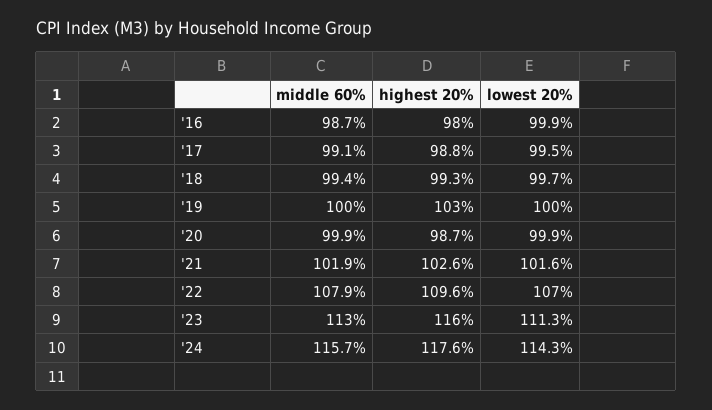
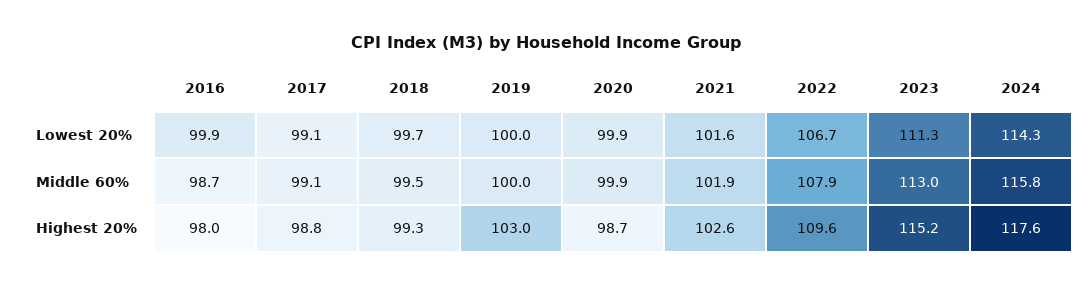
lowest 20%, '17: 99.5 -> 99.1
middle 60%, '18: 99.4 -> 99.5
lowest 20%, '22: 107 -> 106.7
highest 20%, '23: 116 -> 115.2
middle 60%, '24: 115.7 -> 115.8

